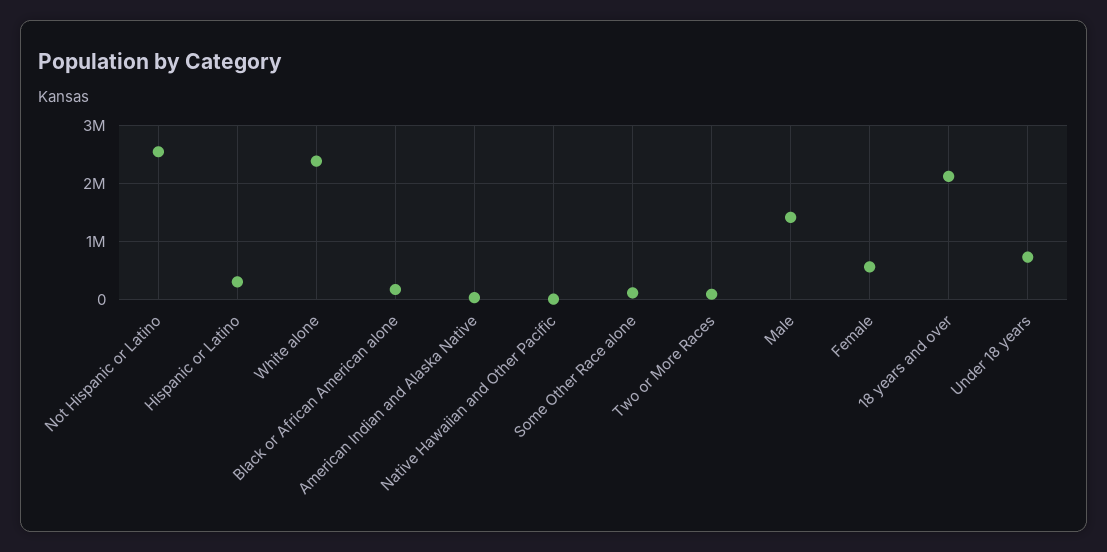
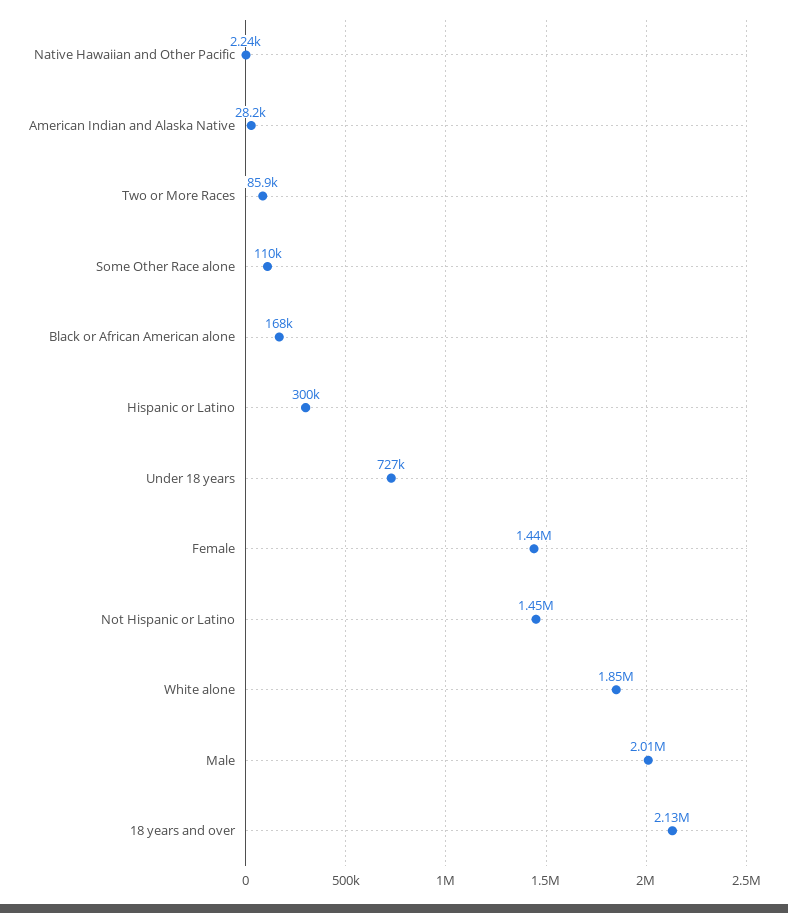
Not Hispanic or Latino: 2600000 -> 1450000
White alone: 2400000 -> 1850000
Male: 1400000 -> 2010000
Female: 600000 -> 1440000

